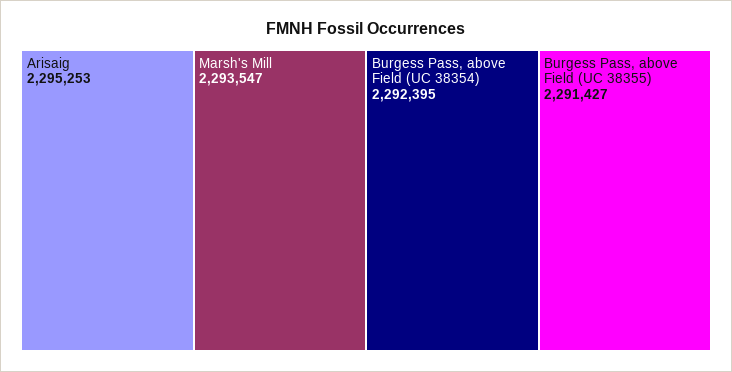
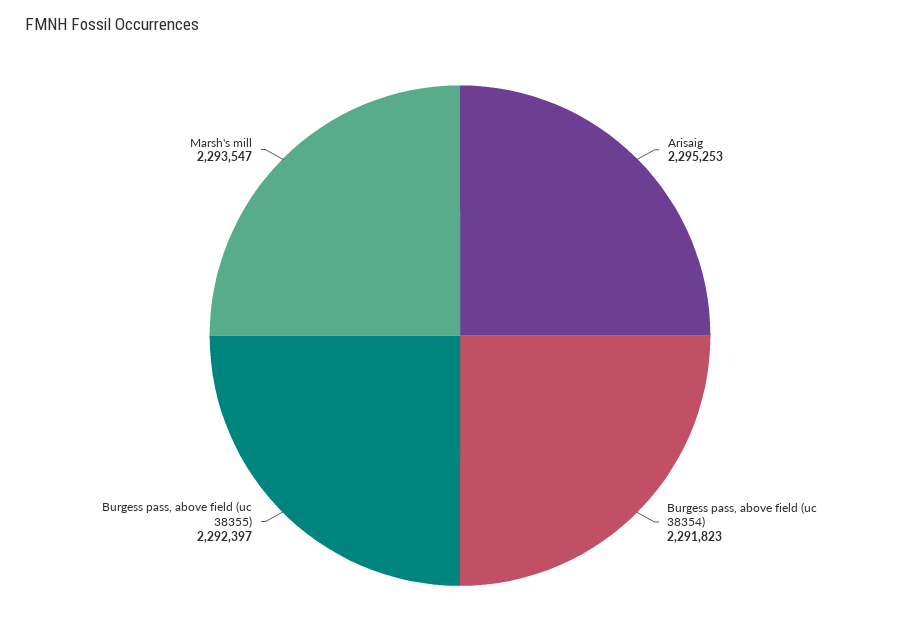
Burgess Pass, above Field (UC 38354): 2292395 -> 2291823
Burgess Pass, above Field (UC 38355): 2291427 -> 2292397

